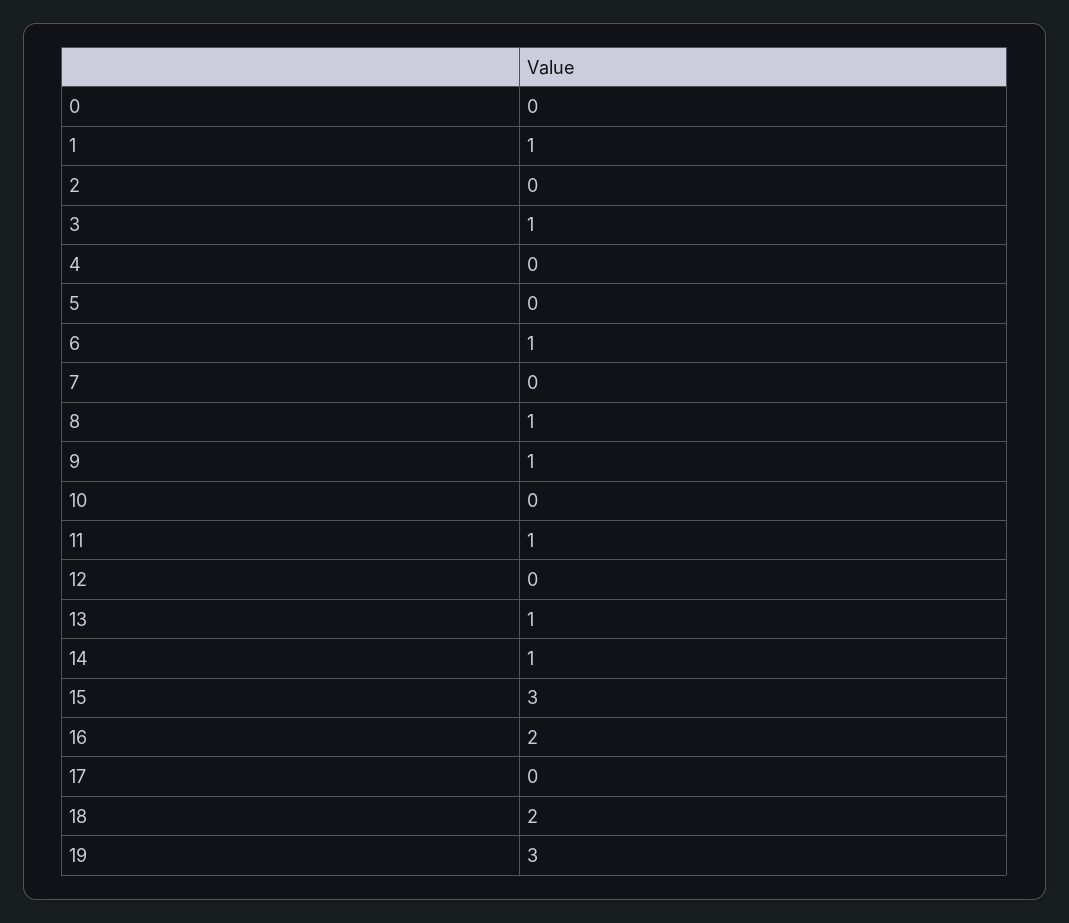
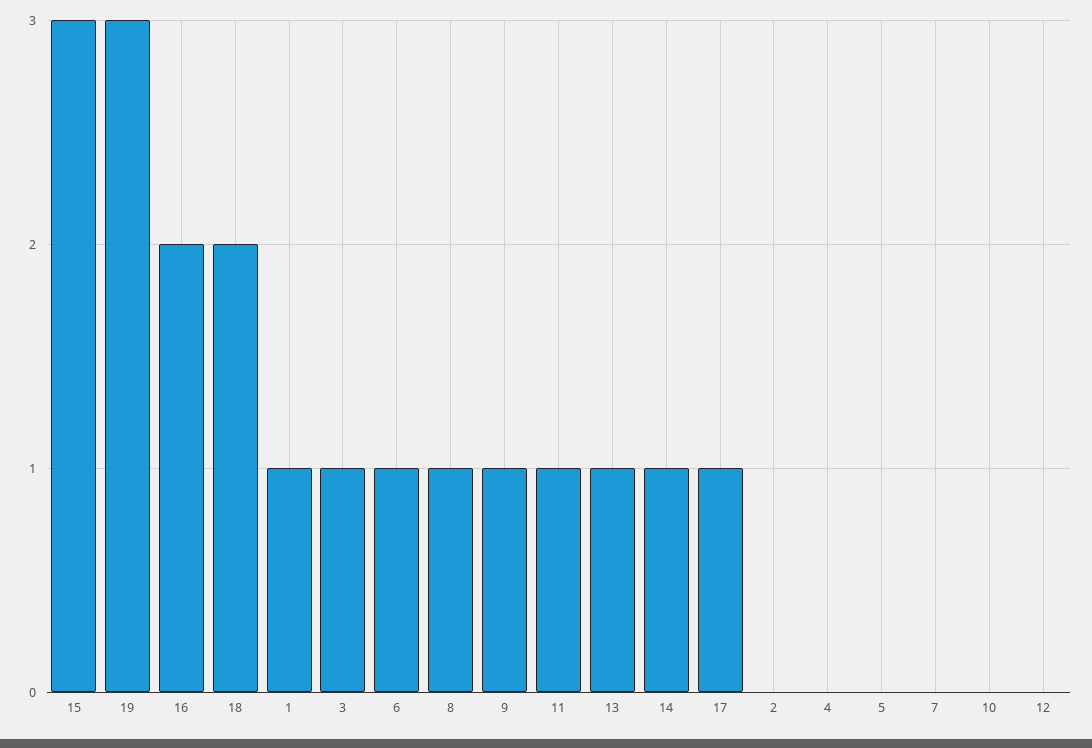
0: 0 -> none
17: 0 -> 1

